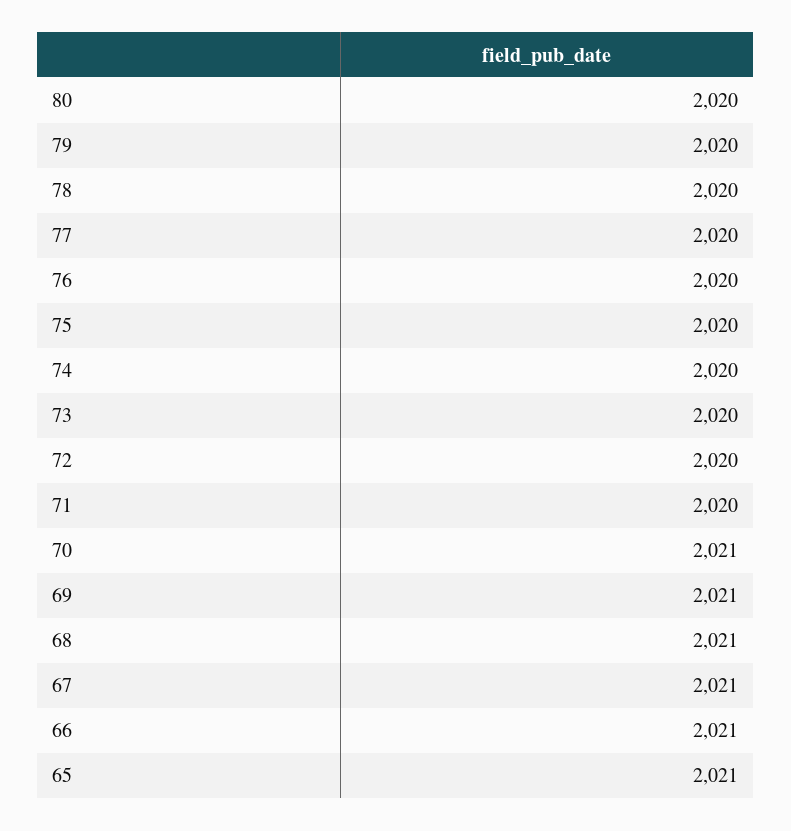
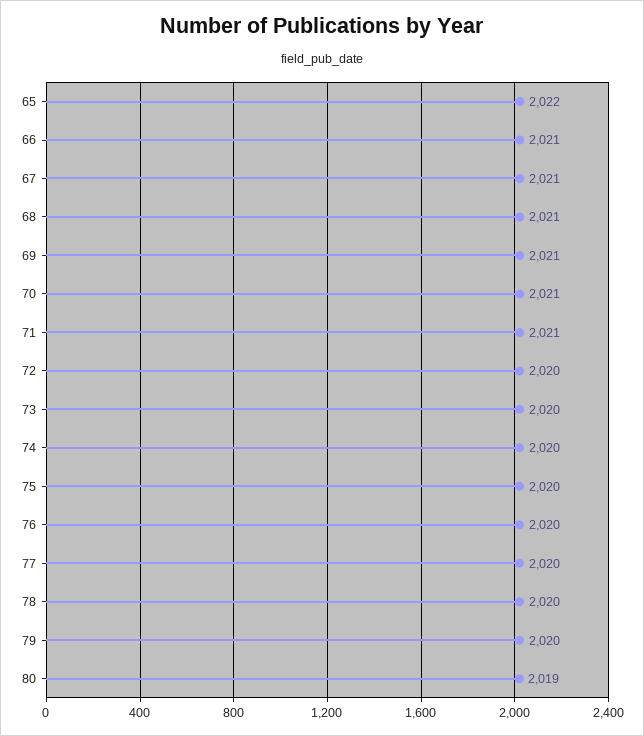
80: 2020 -> 2019
71: 2020 -> 2021
65: 2021 -> 2022

